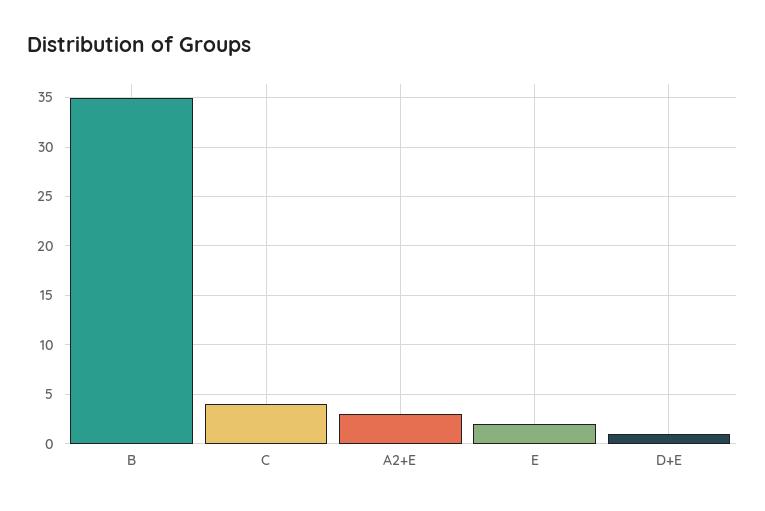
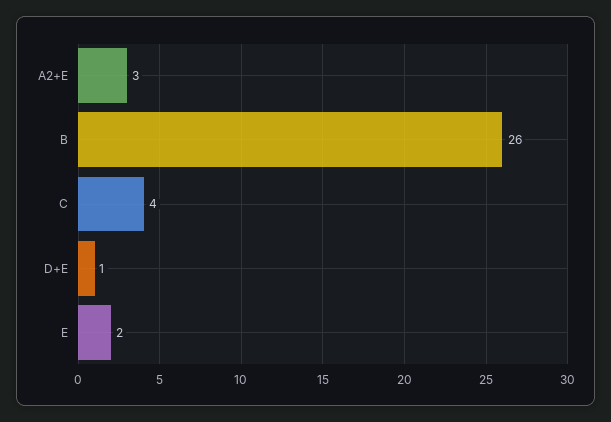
B: 35 -> 26

